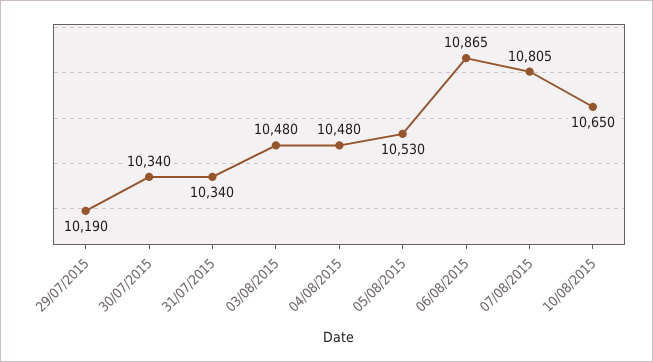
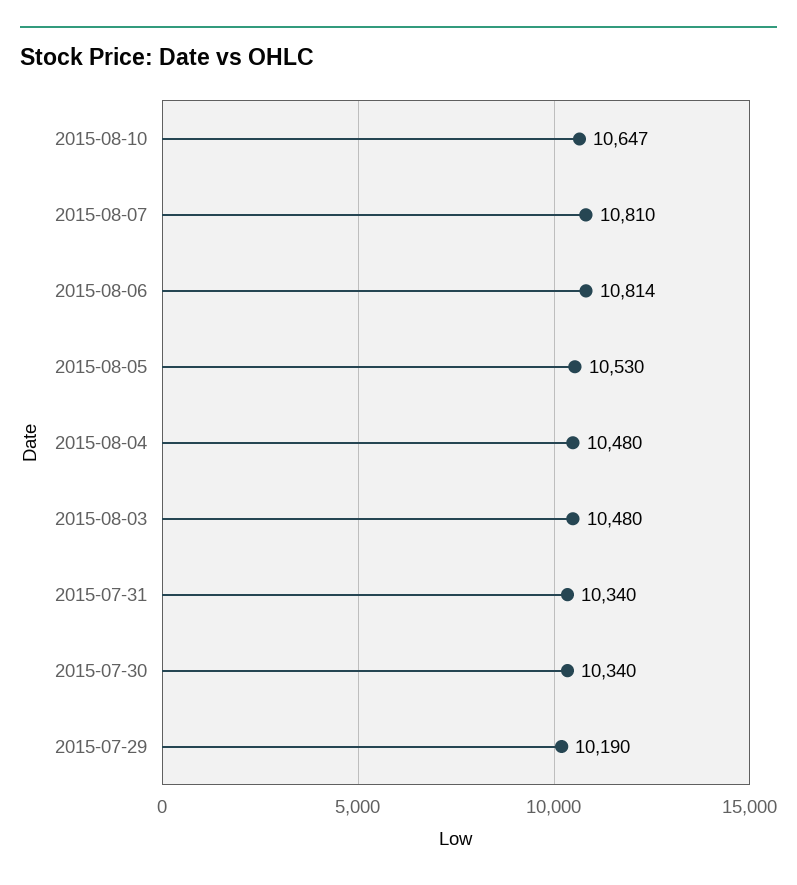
06/08/2015: 10865 -> 10814
07/08/2015: 10805 -> 10810
10/08/2015: 10650 -> 10647

